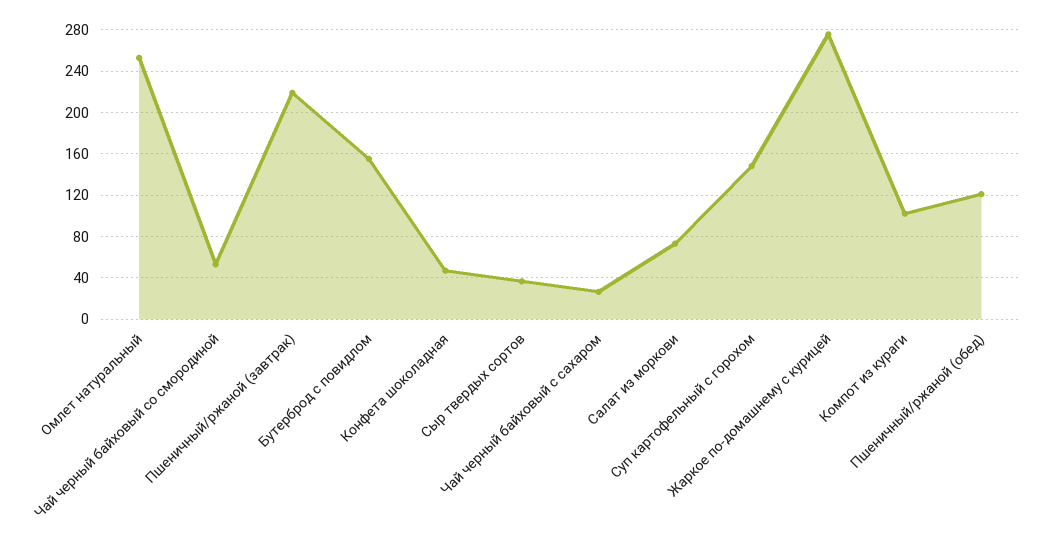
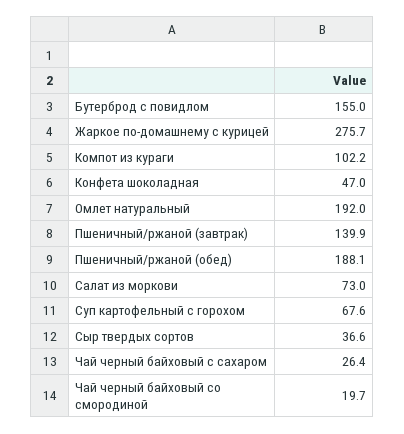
Омлет натуральный: 250 -> 192
Чай черный байховый со смородиной: 50 -> 19.7
Пшеничный/ржаной (завтрак): 220 -> 139.9
Суп картофельный с горохом: 150 -> 67.6
Пшеничный/ржаной (обед): 120 -> 188.1

